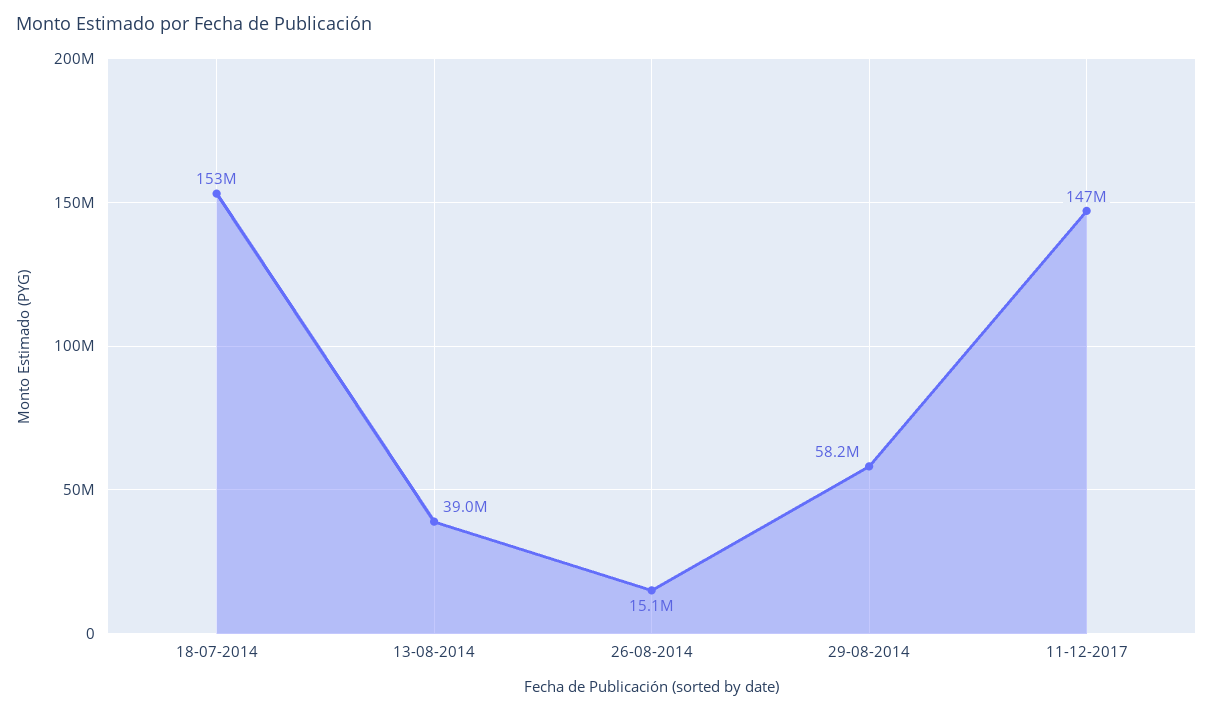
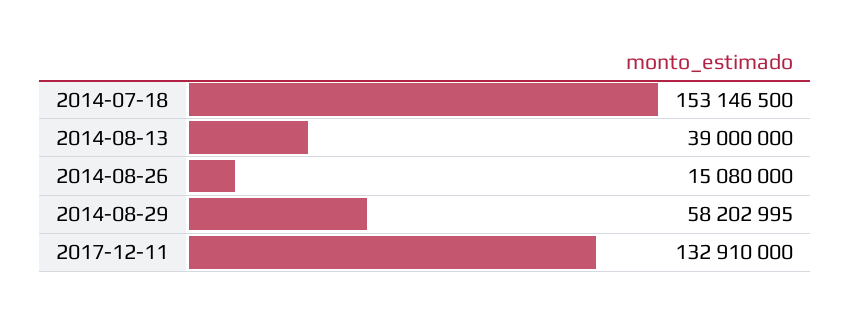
11-12-2017: 147000000 -> 132910000

